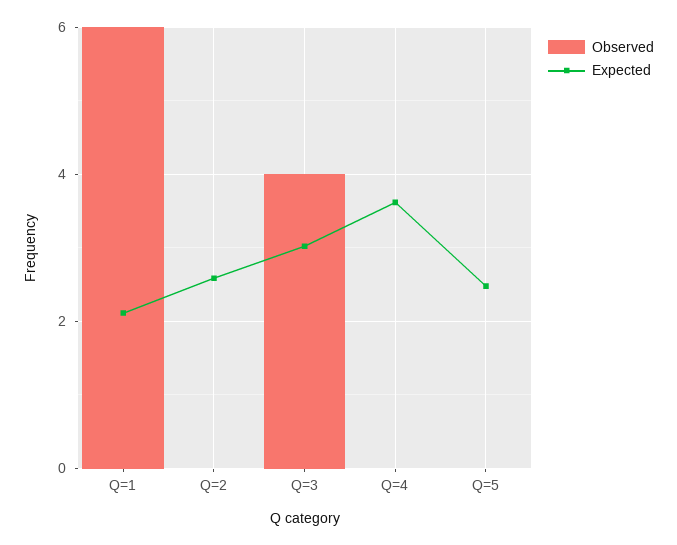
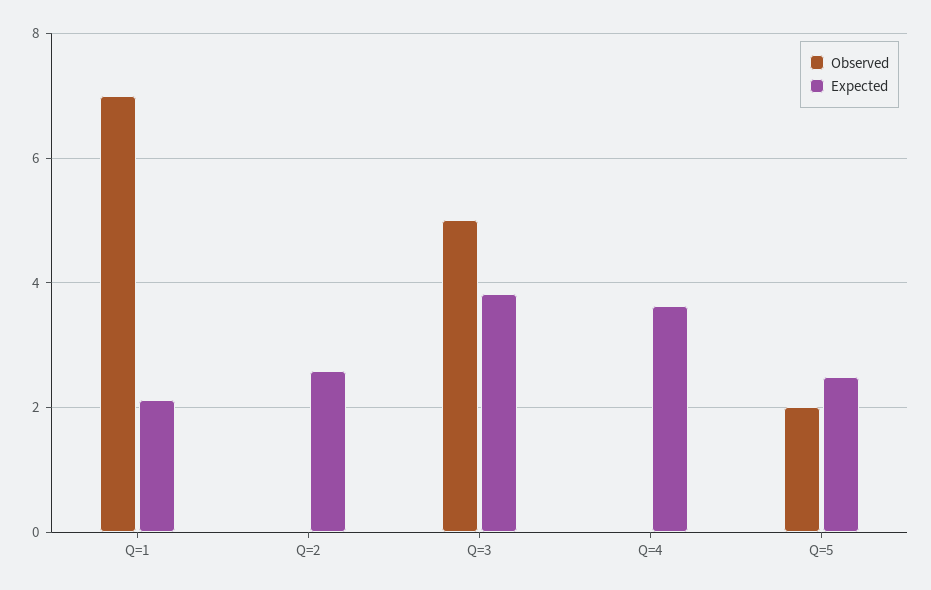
Observed, Q=1: 6 -> 7
Observed, Q=3: 4 -> 5
Expected, Q=3: 3 -> 3.8
Observed, Q=5: 0 -> 2

